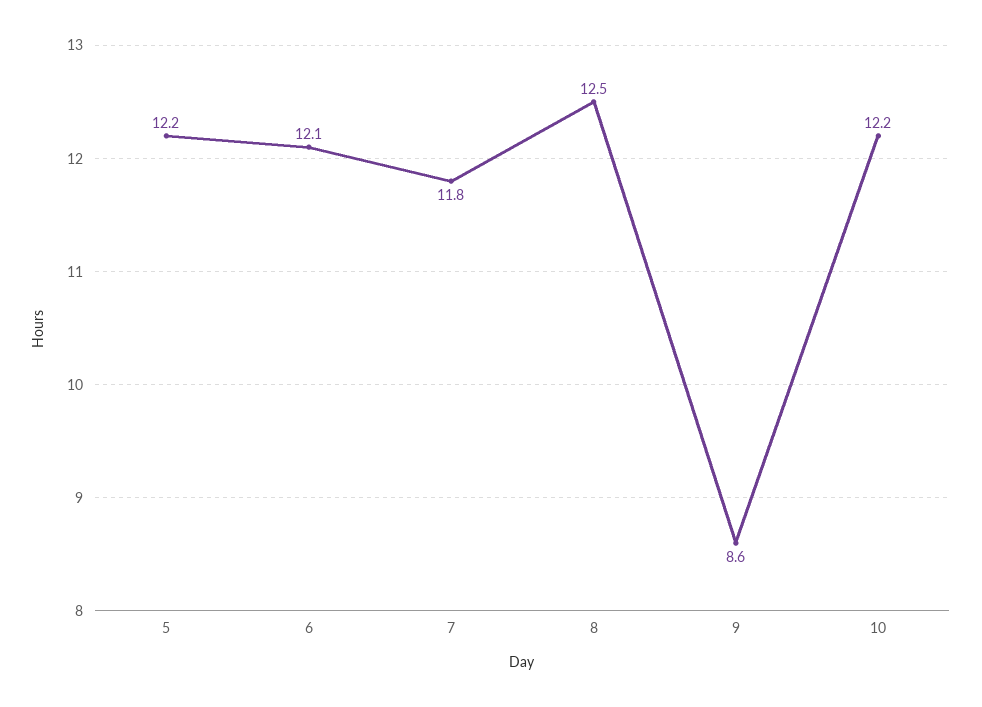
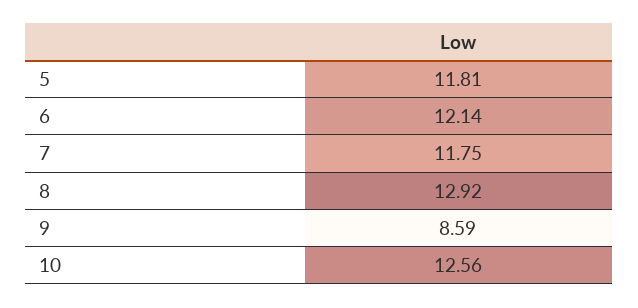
5: 12.2 -> 11.81
8: 12.5 -> 12.92
10: 12.2 -> 12.56

